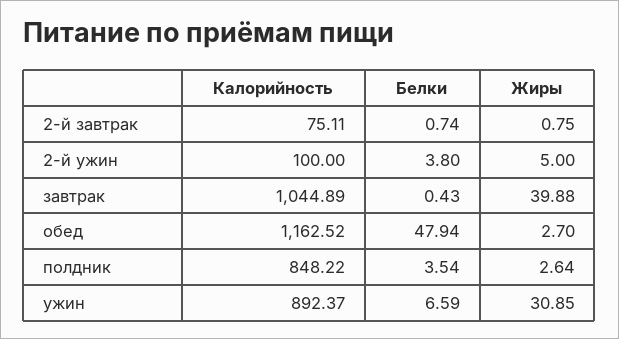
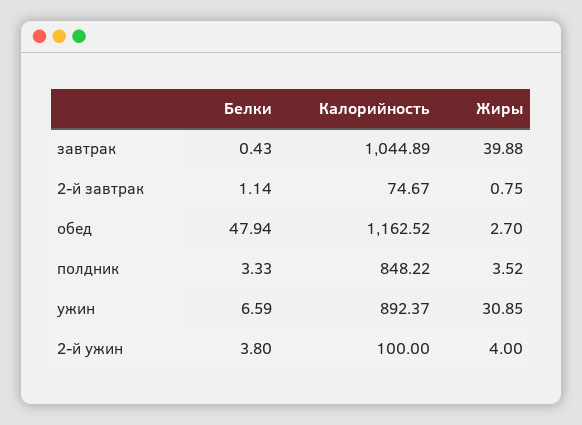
Калорийность, 2-й завтрак: 75.11 -> 74.67
Белки, 2-й завтрак: 0.74 -> 1.14
Жиры, 2-й ужин: 5 -> 4
Белки, полдник: 3.54 -> 3.33
Жиры, полдник: 2.64 -> 3.52

